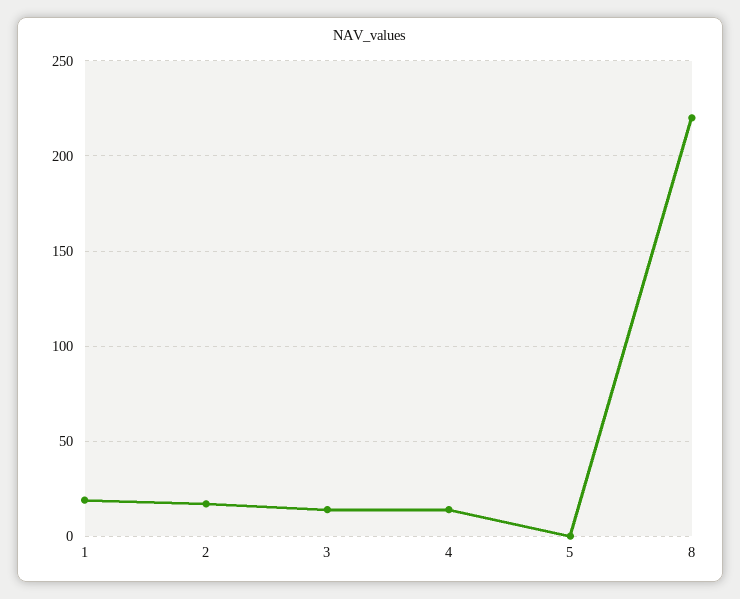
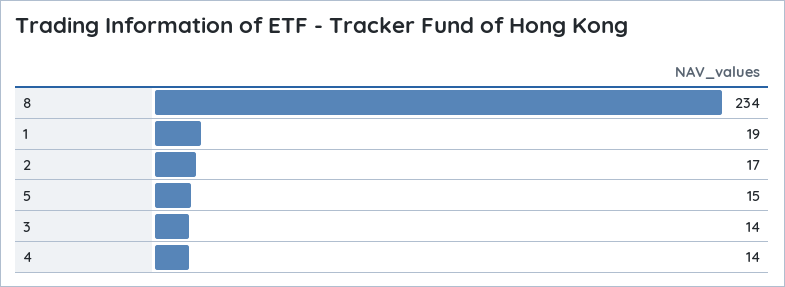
5: 0 -> 15
8: 220 -> 234

